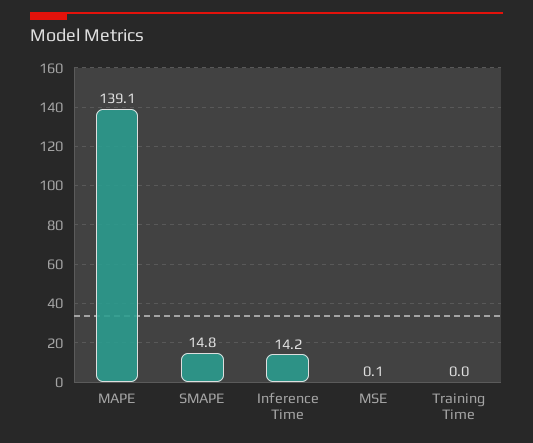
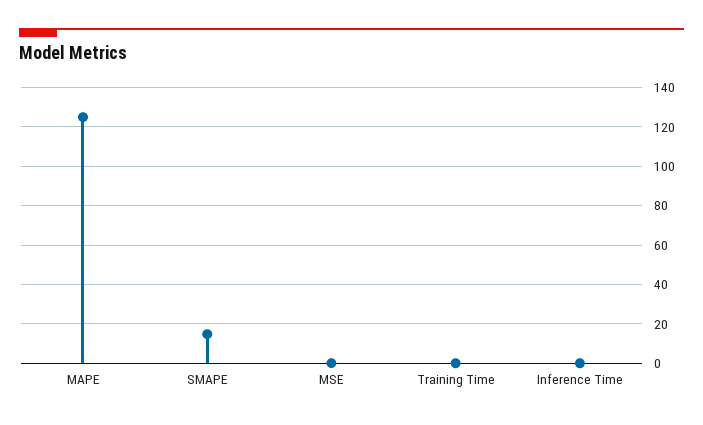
MAPE: 139.1 -> 125
Inference Time: 14.2 -> 0

